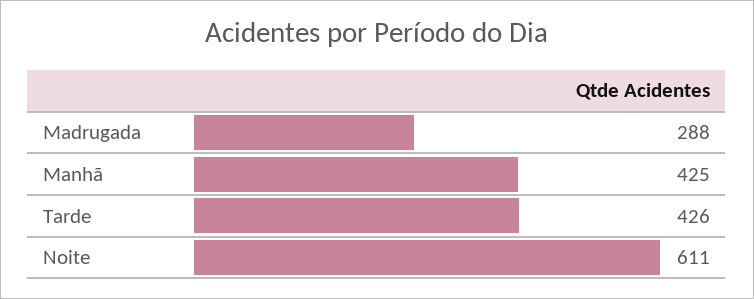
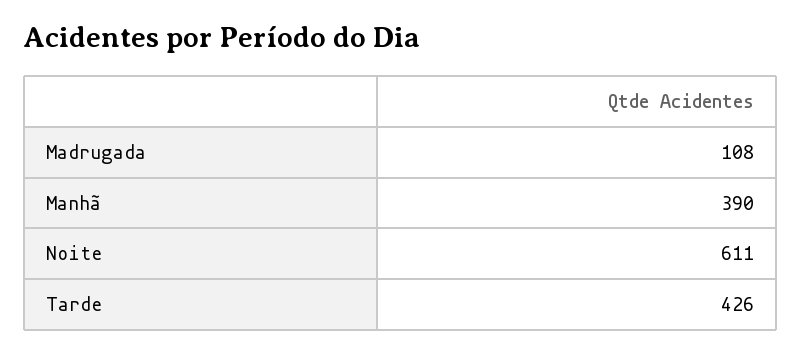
Madrugada: 288 -> 108
Manhã: 425 -> 390

